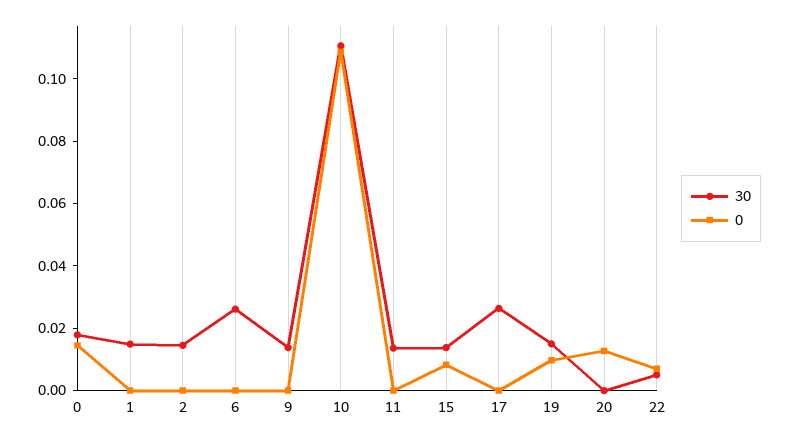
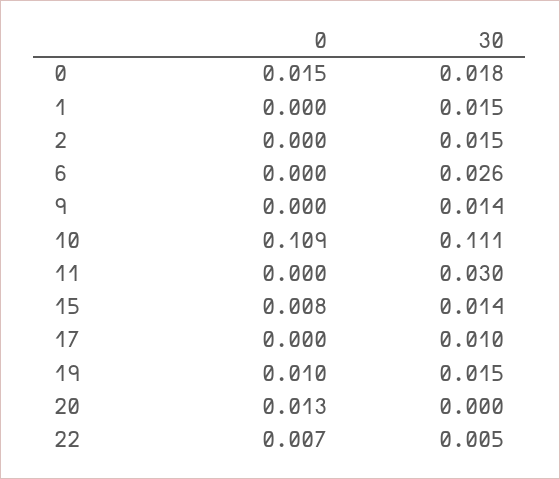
30, 11: 0.015 -> 0.03
30, 17: 0.025 -> 0.01

